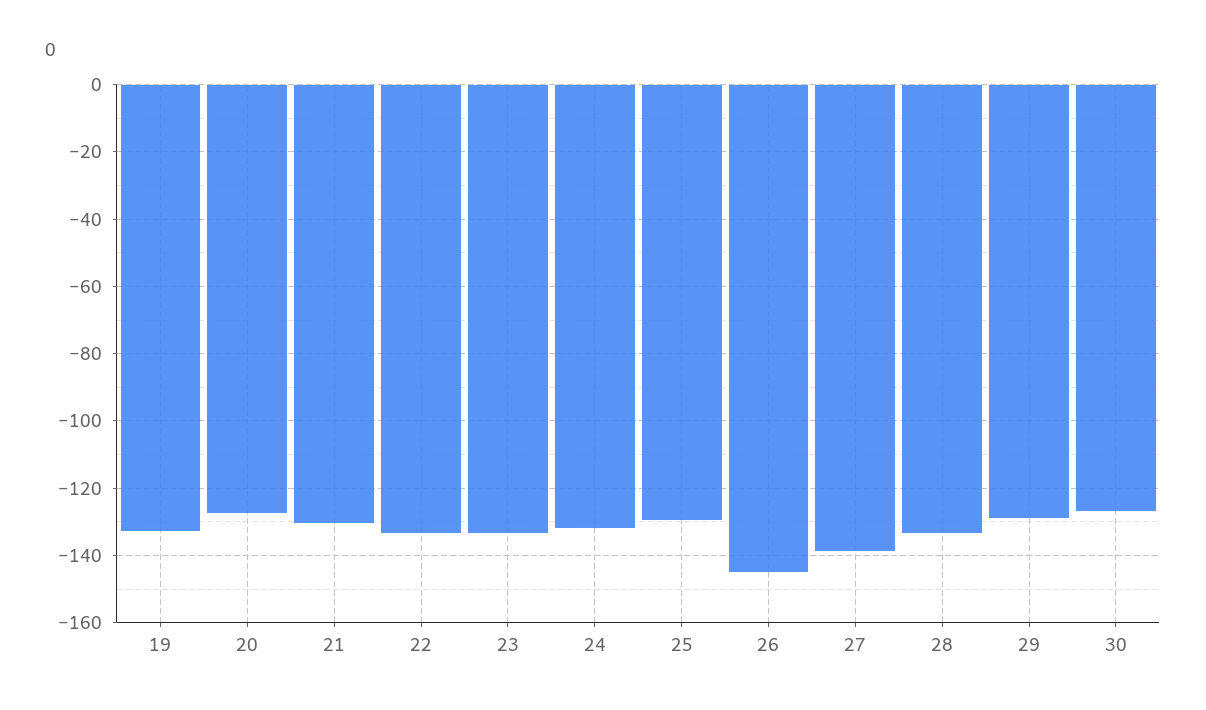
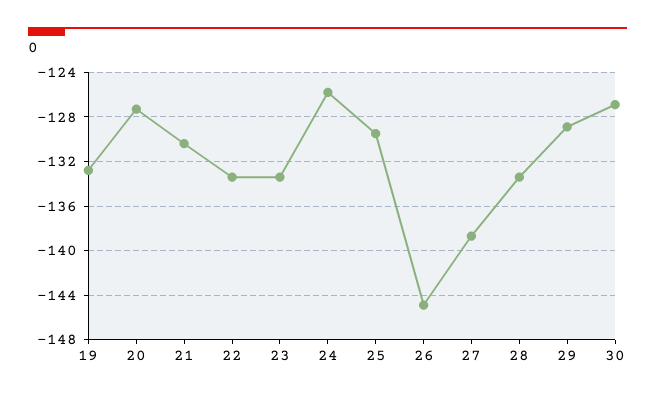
24: -132 -> -126

